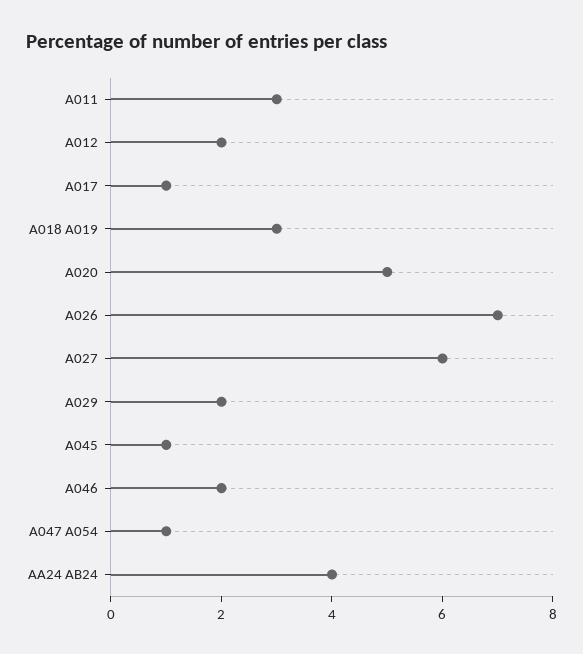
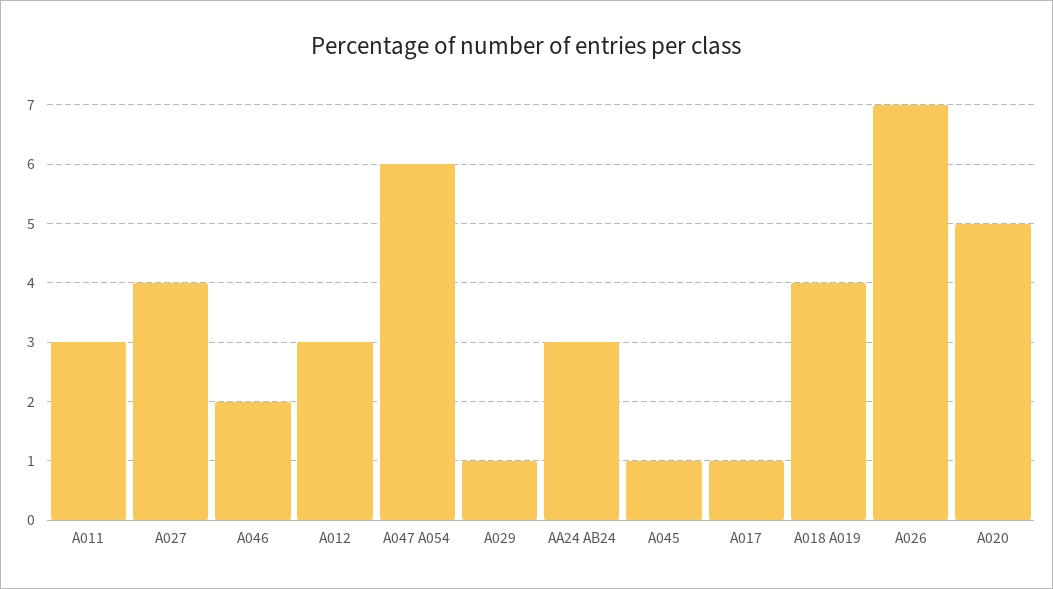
A012: 2 -> 3
A018 A019: 3 -> 4
A027: 6 -> 4
A029: 2 -> 1
A047 A054: 1 -> 6
AA24 AB24: 4 -> 3

